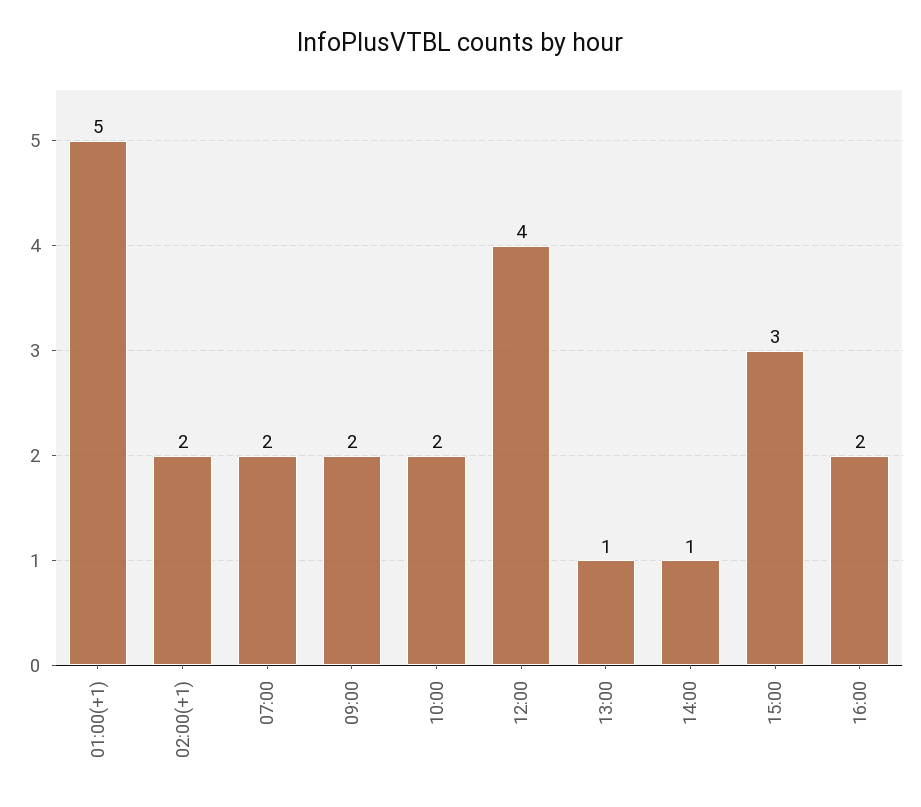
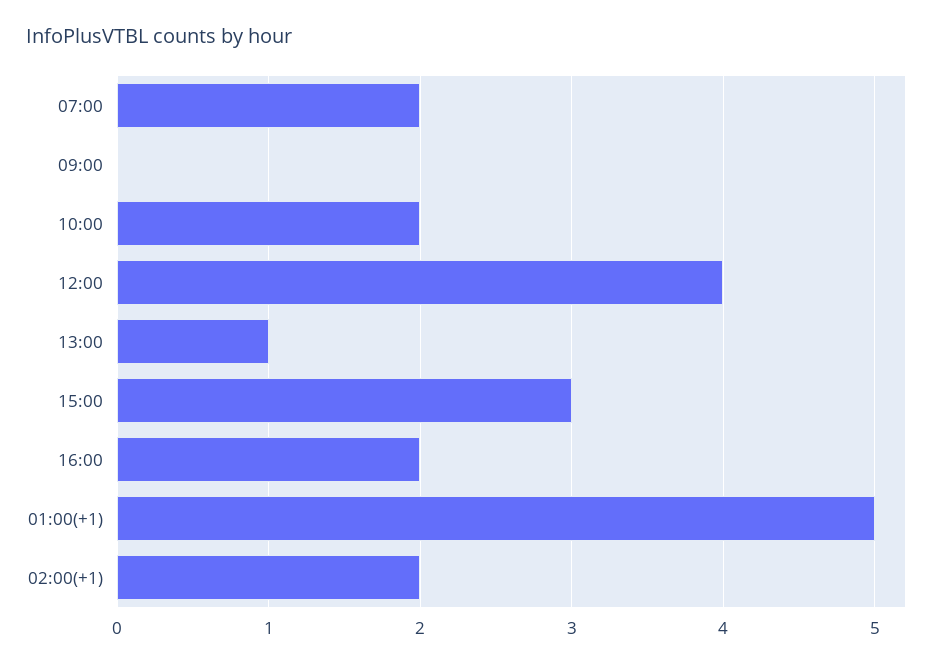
09:00: 2 -> 0
14:00: 1 -> none

